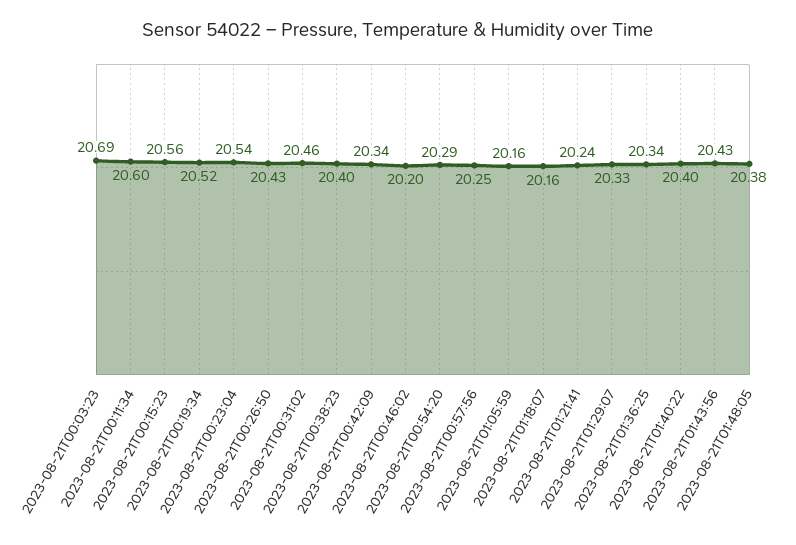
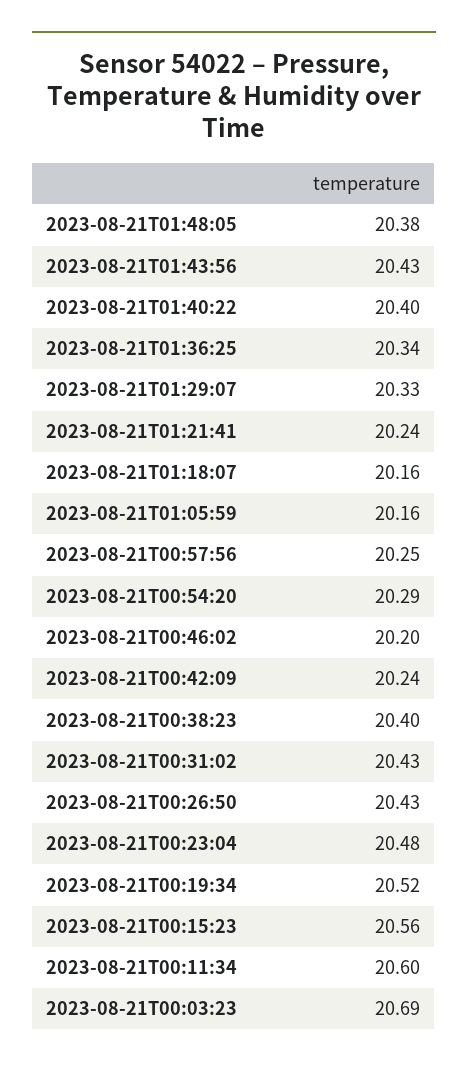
2023-08-21T00:23:04: 20.54 -> 20.48
2023-08-21T00:31:02: 20.46 -> 20.43
2023-08-21T00:42:09: 20.34 -> 20.24

